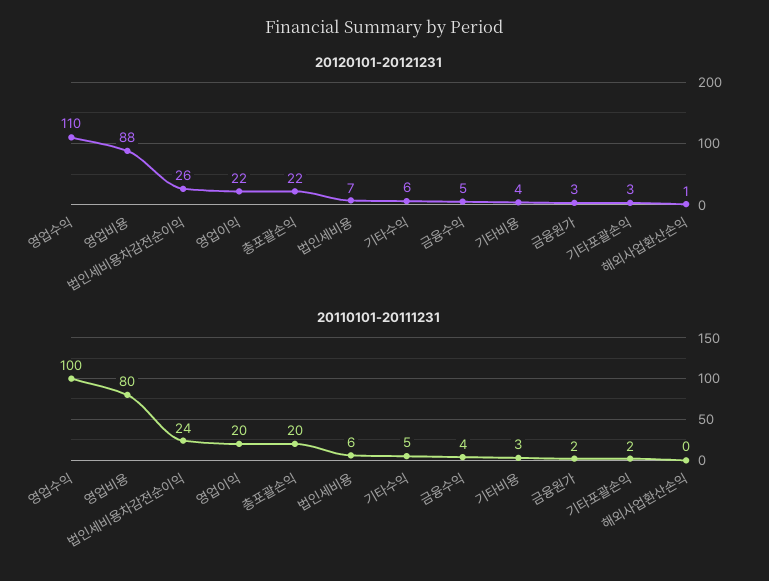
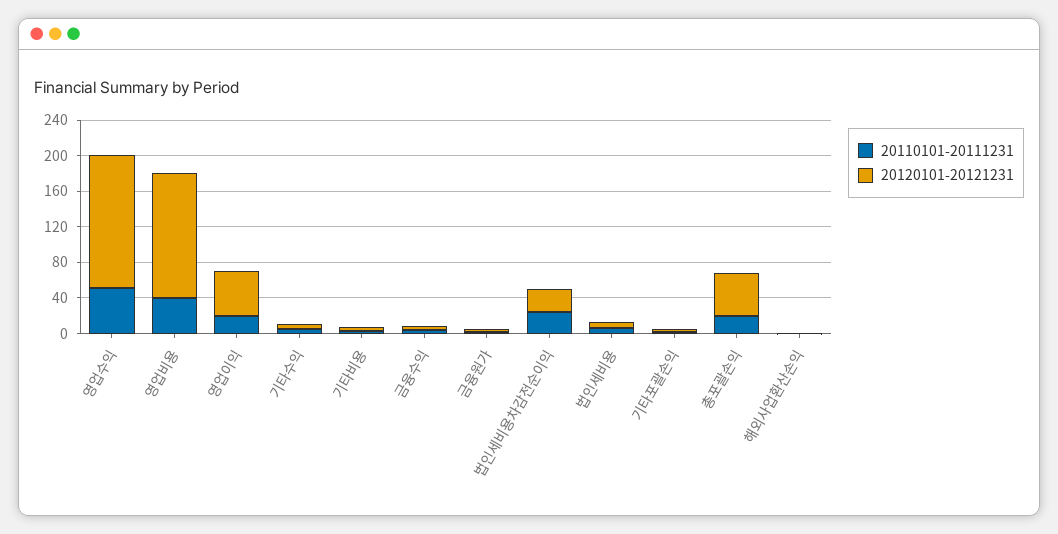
20120101-20121231, 영업수익: 110 -> 150
20120101-20121231, 영업비용: 88 -> 140
20120101-20121231, 영업이익: 22 -> 50
20120101-20121231, 총포괄손익: 22 -> 50
20110101-20111231, 영업수익: 100 -> 50
20110101-20111231, 영업비용: 80 -> 40

